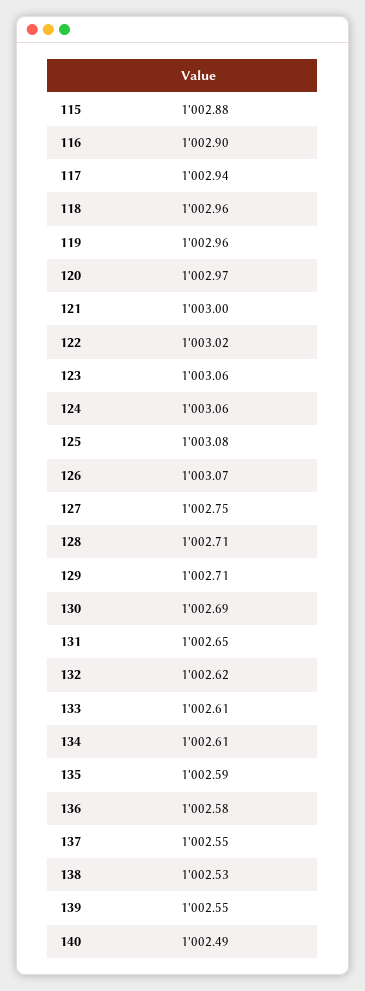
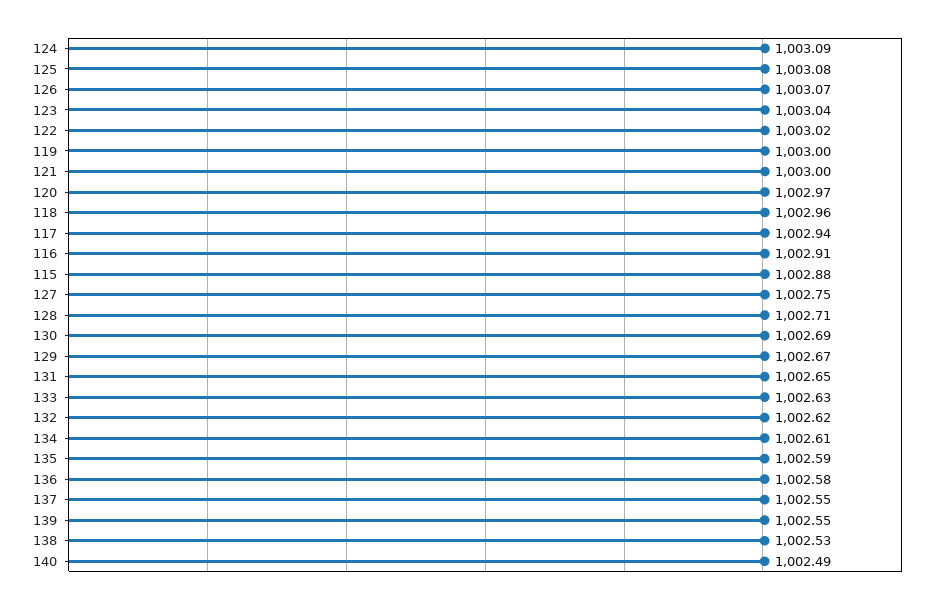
116: 1002.9 -> 1002.91
119: 1002.96 -> 1003
123: 1003.06 -> 1003.04
124: 1003.06 -> 1003.09
129: 1002.71 -> 1002.67
133: 1002.61 -> 1002.63

